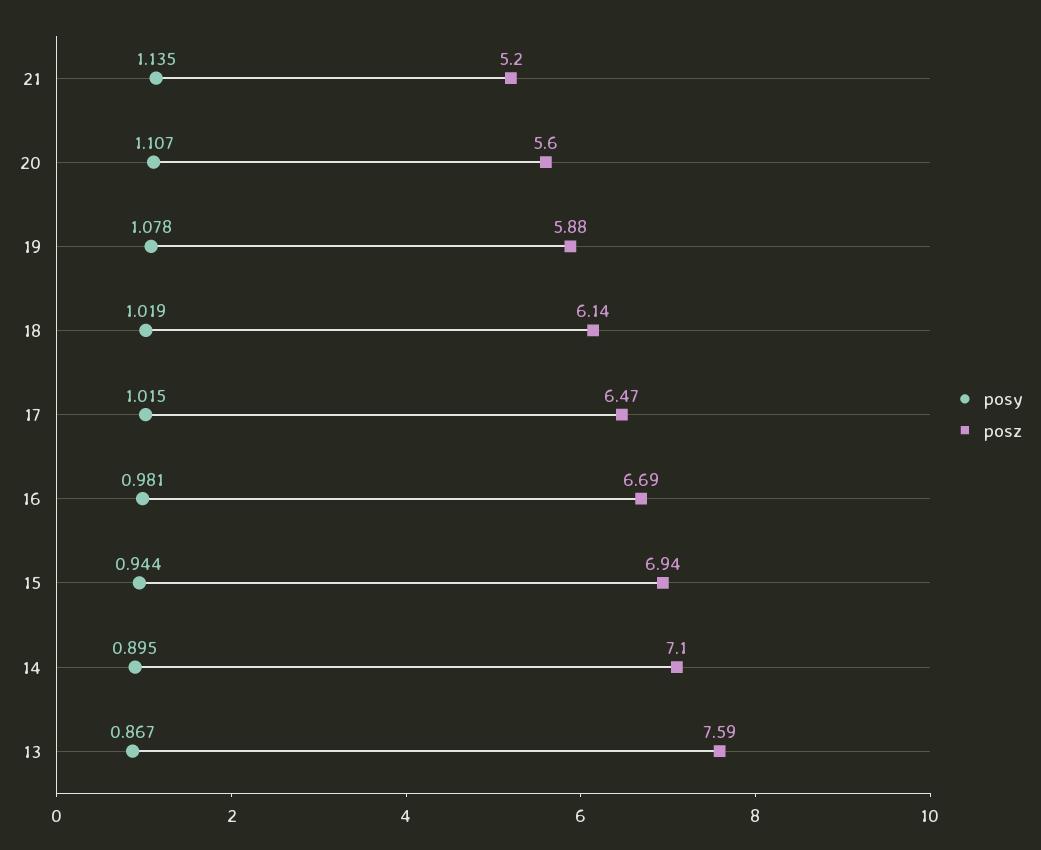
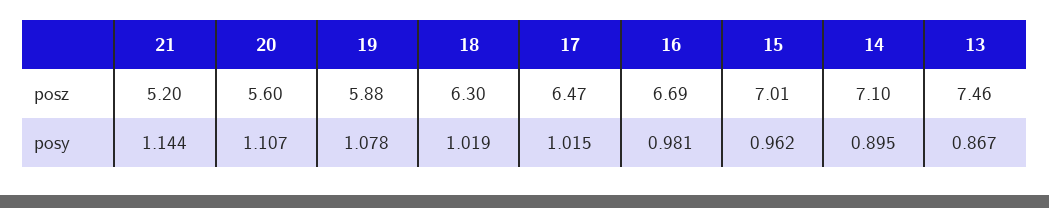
posy, 21: 1.135 -> 1.144
posz, 18: 6.14 -> 6.3
posy, 15: 0.944 -> 0.962
posz, 15: 6.94 -> 7.01
posz, 13: 7.59 -> 7.46

